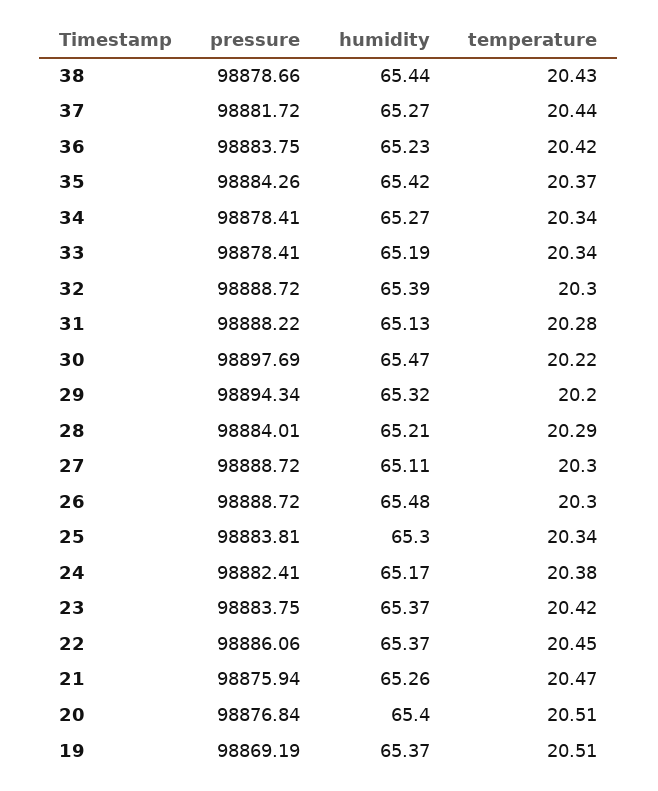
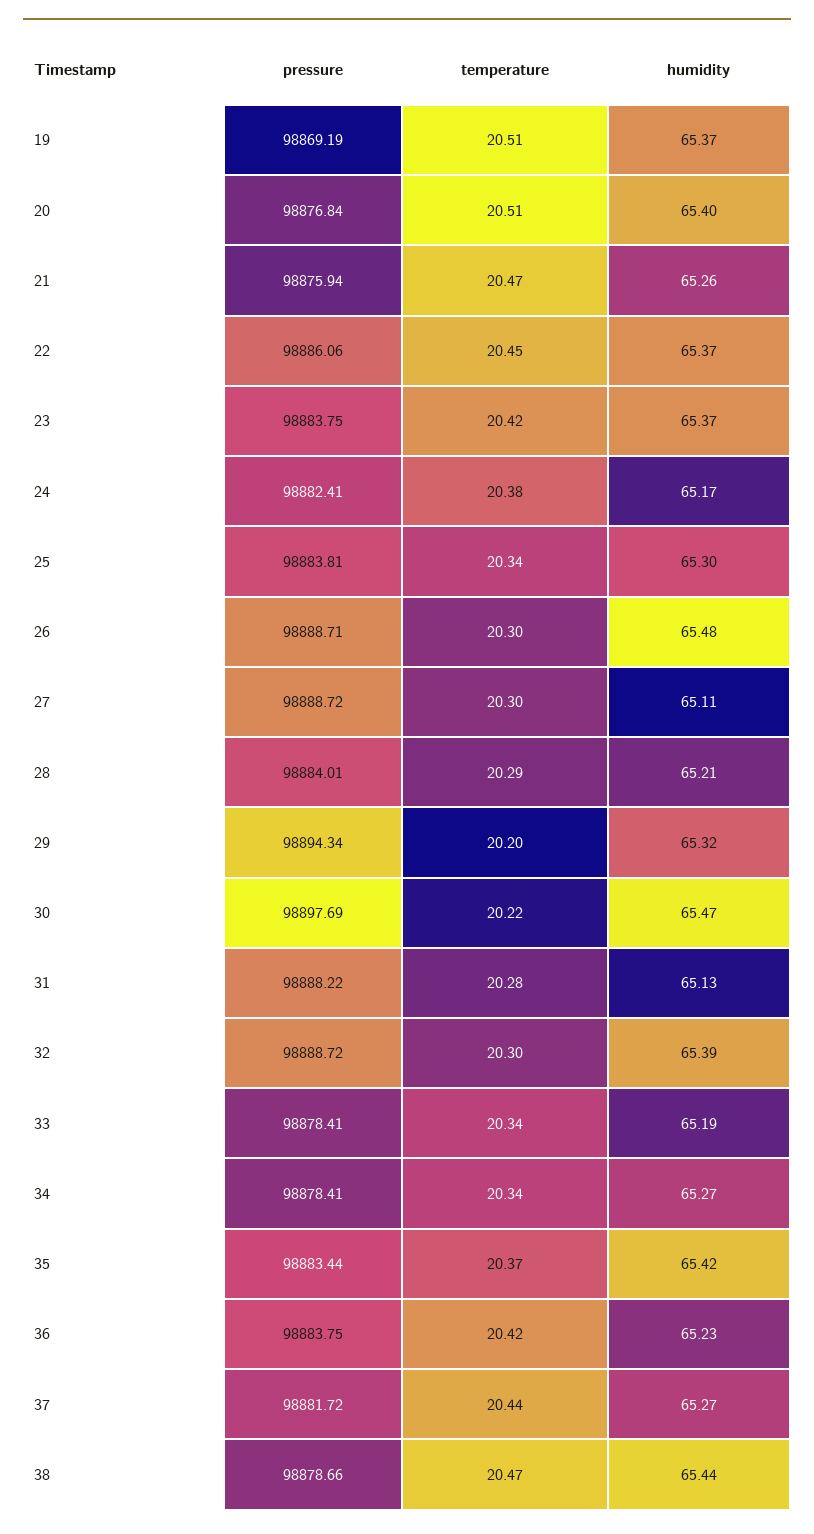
temperature, 38: 20.43 -> 20.47
pressure, 35: 98884.26 -> 98883.44
pressure, 26: 98888.72 -> 98888.71

